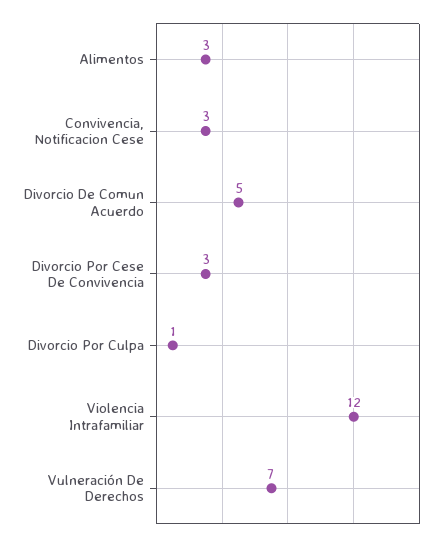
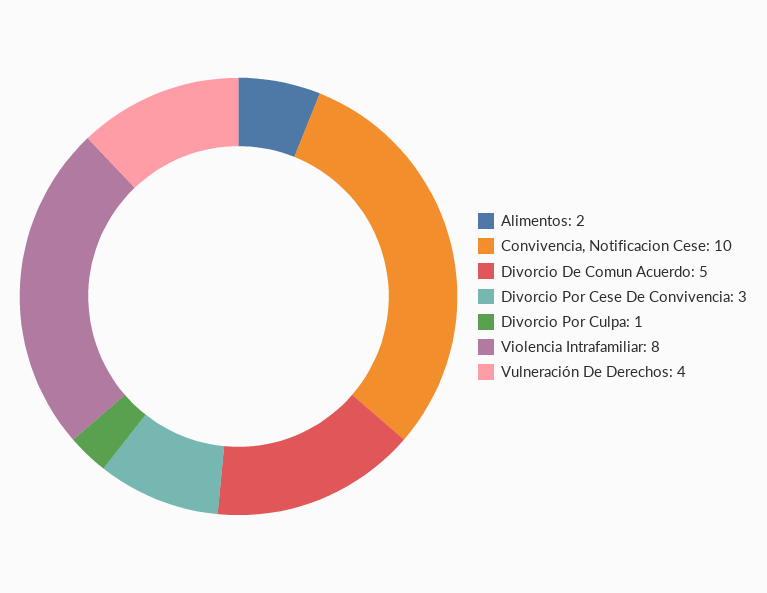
Alimentos: 3 -> 2
Convivencia, Notificacion Cese: 3 -> 10
Violencia Intrafamiliar: 12 -> 8
Vulneración De Derechos: 7 -> 4

